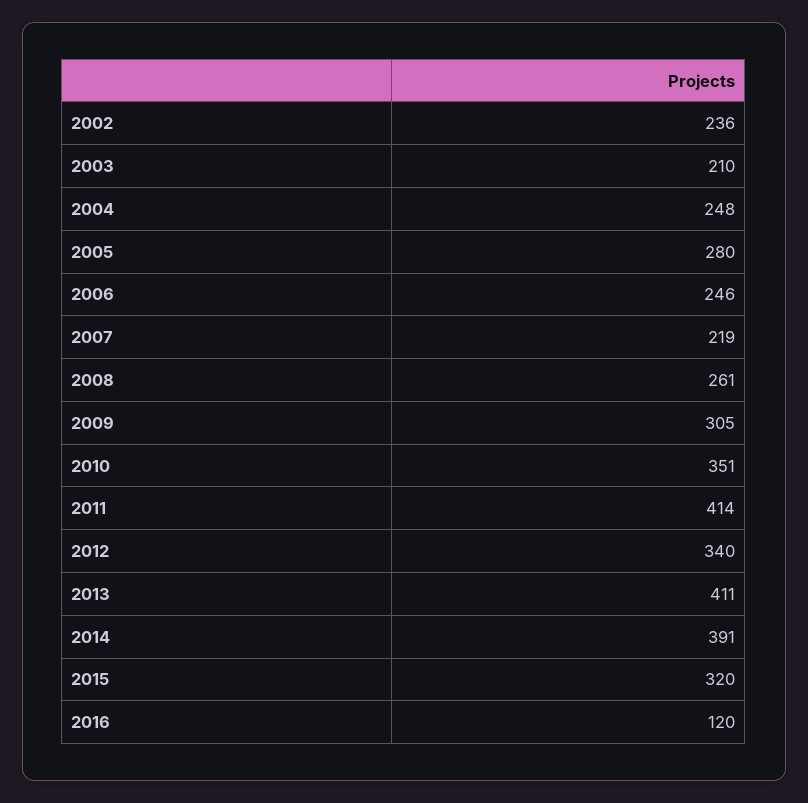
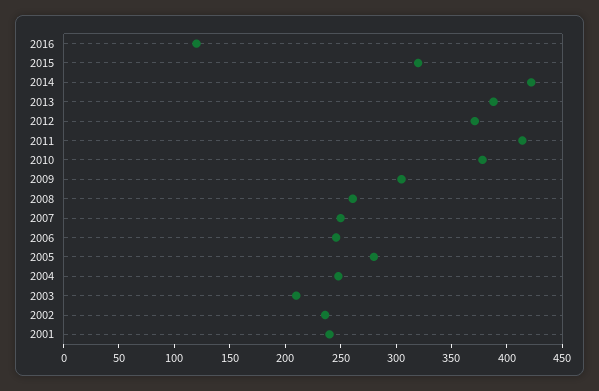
2007: 219 -> 250
2010: 351 -> 380
2012: 340 -> 370
2013: 411 -> 390
2014: 391 -> 420
2001: none -> 240

